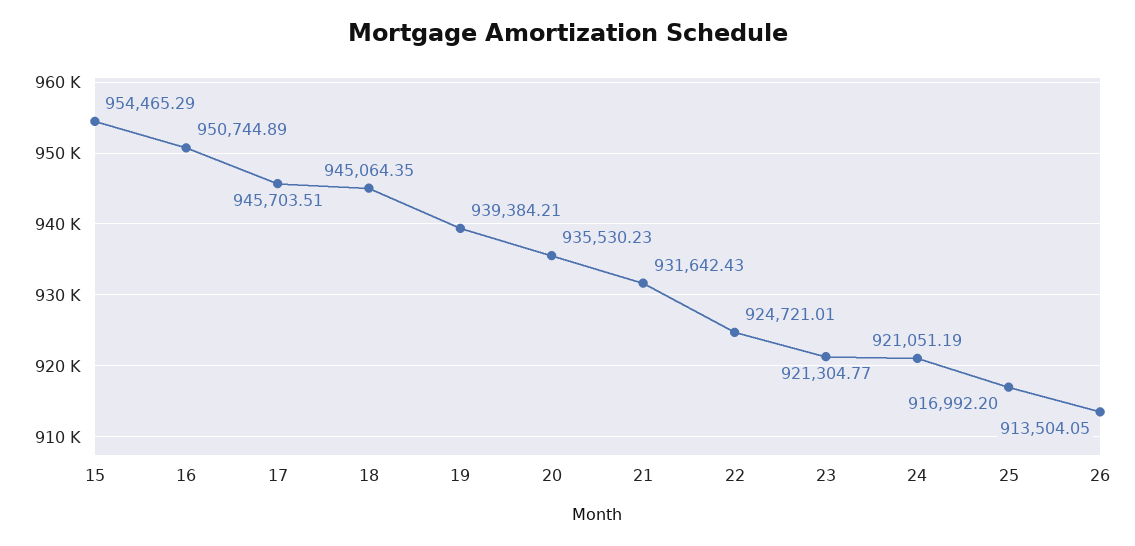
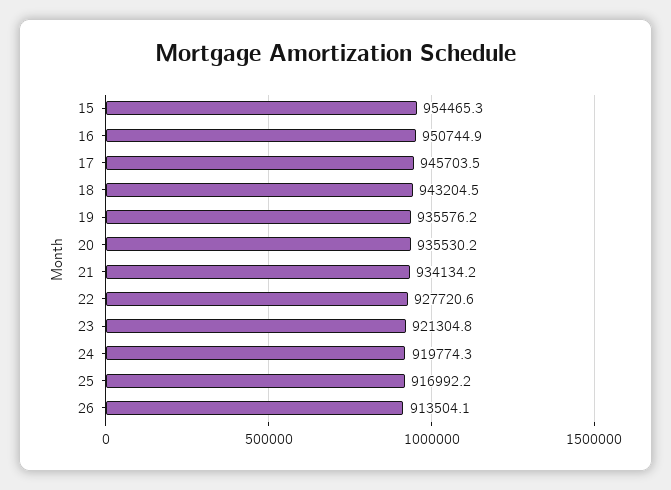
18: 945064.35 -> 943204.5
19: 939384.21 -> 935576.2
21: 931642.43 -> 934134.2
22: 924721.01 -> 927720.6
24: 921051.19 -> 919774.3

